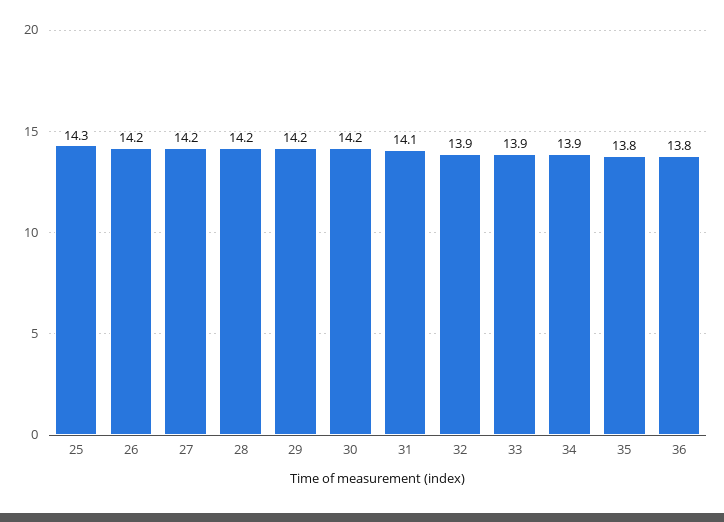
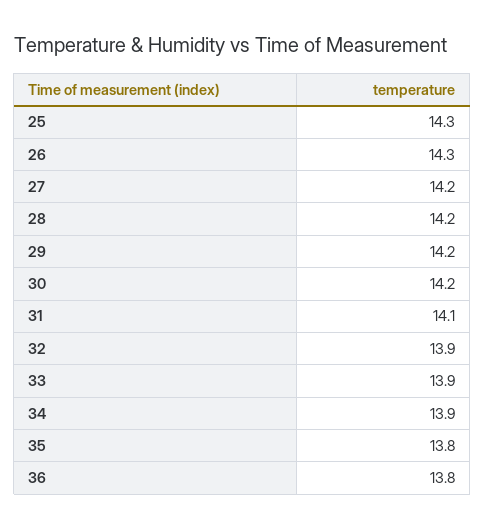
26: 14.2 -> 14.3

